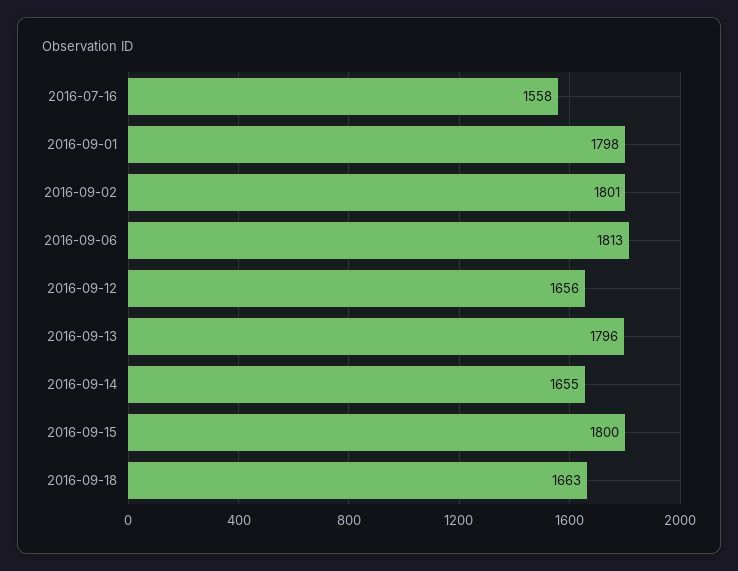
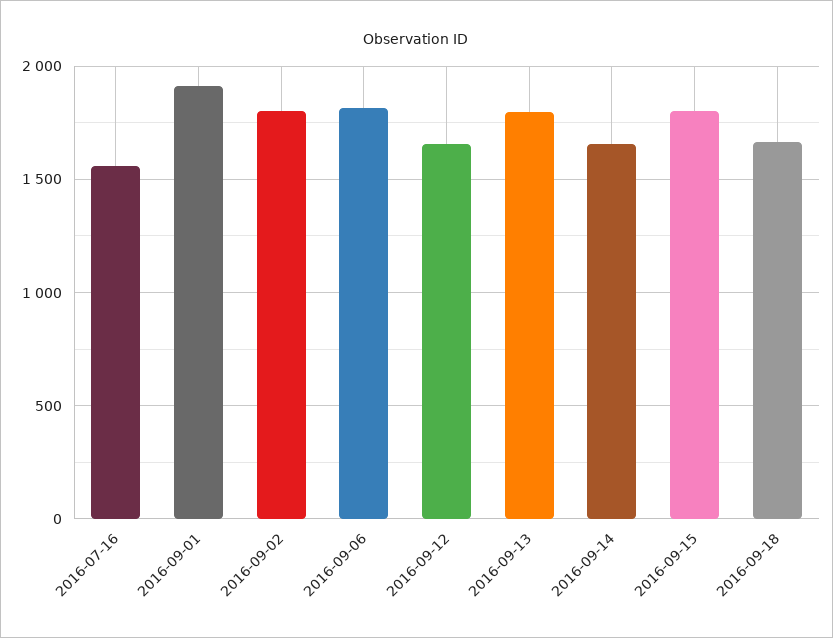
2016-09-01: 1798 -> 1900

